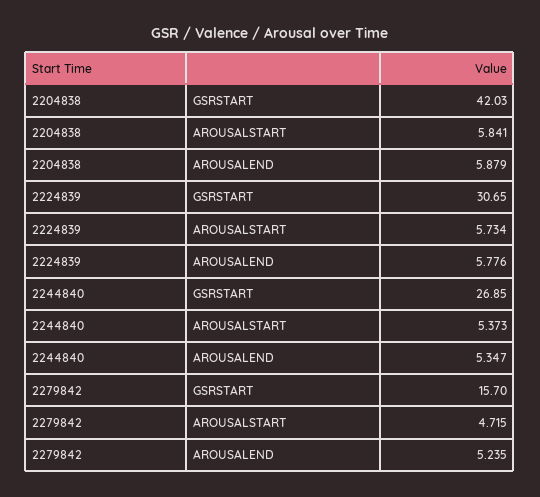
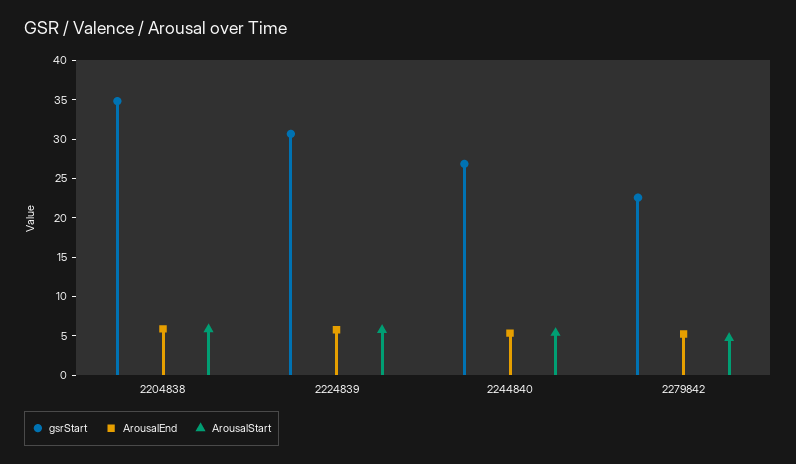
GSRSTART, 2204838: 42.03 -> 35
GSRSTART, 2279842: 15.7 -> 22.5

